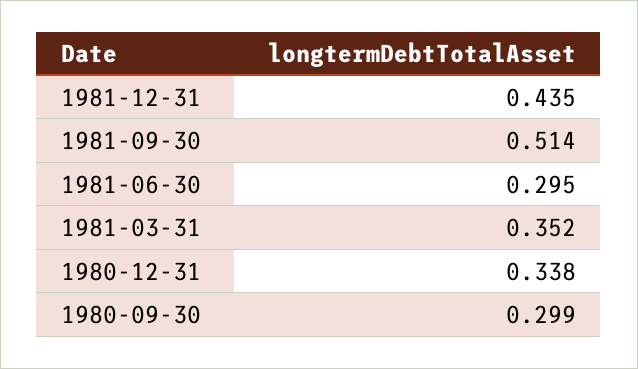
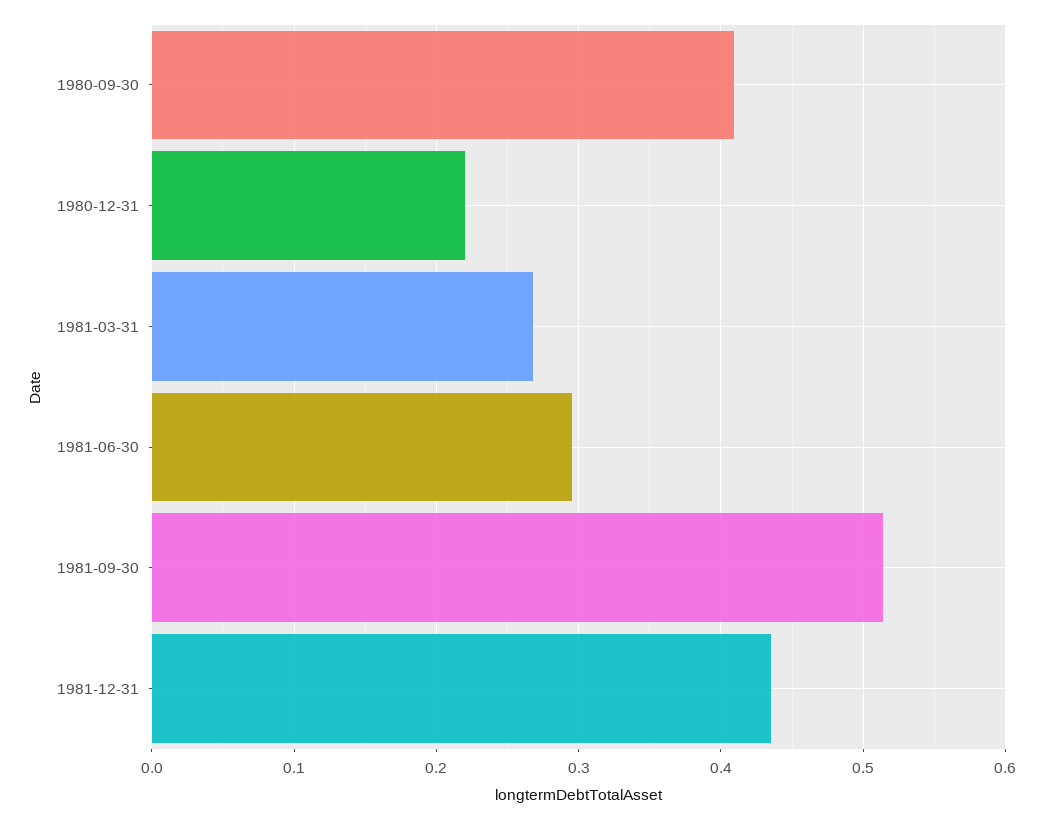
1981-03-31: 0.352 -> 0.27
1980-12-31: 0.338 -> 0.22
1980-09-30: 0.299 -> 0.41

